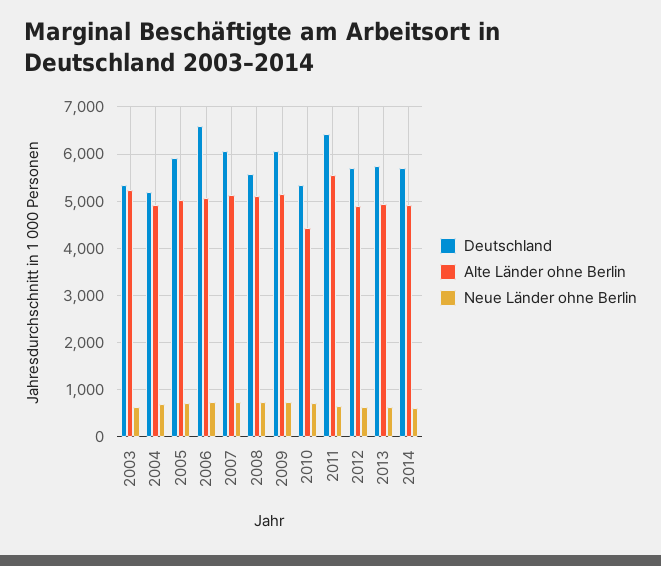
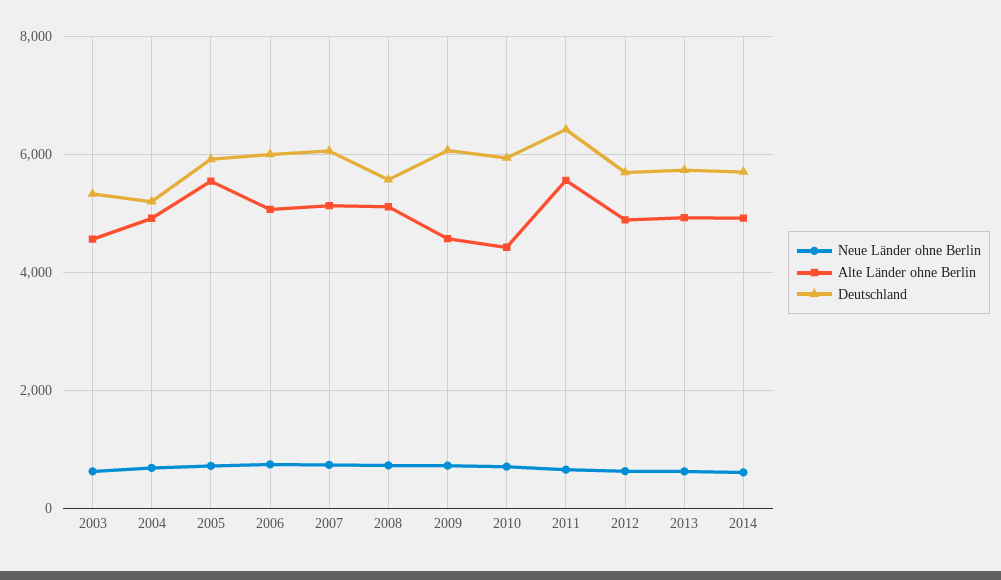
Alte Länder ohne Berlin, 2003: 5200 -> 4600
Alte Länder ohne Berlin, 2005: 5000 -> 5600
Deutschland, 2006: 6600 -> 6000
Alte Länder ohne Berlin, 2009: 5200 -> 4600
Deutschland, 2010: 5400 -> 6000

